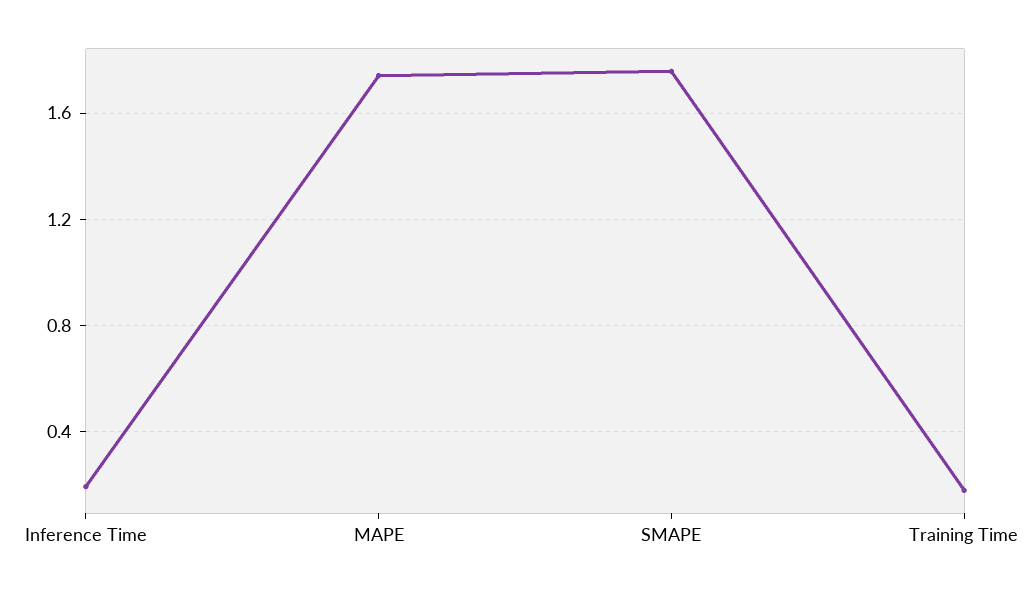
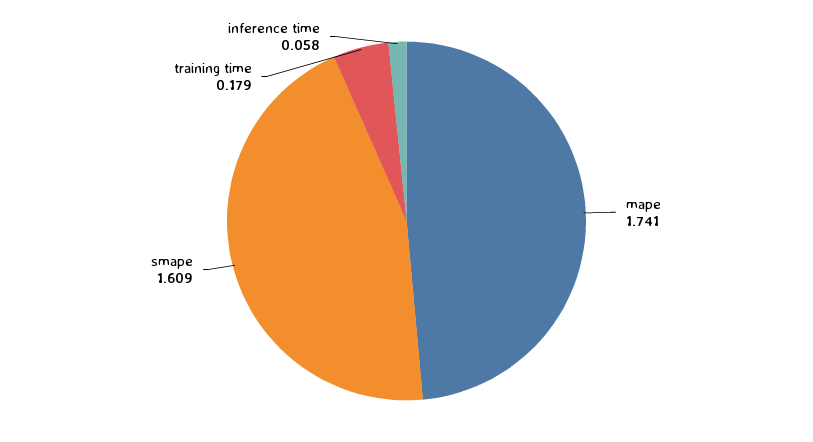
Inference Time: 0.2 -> 0.058
SMAPE: 1.75 -> 1.609

